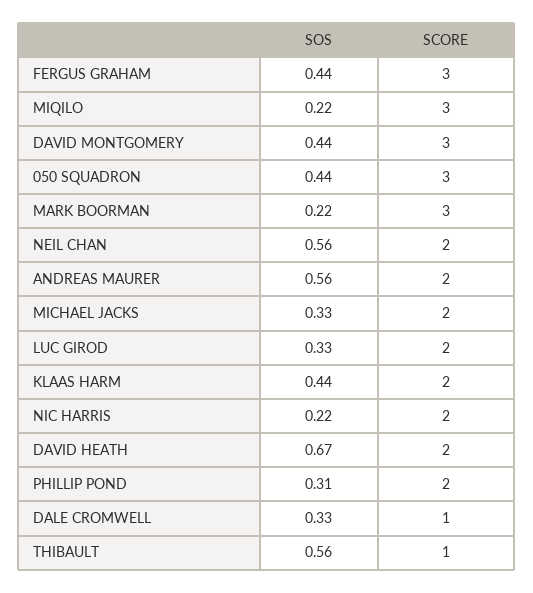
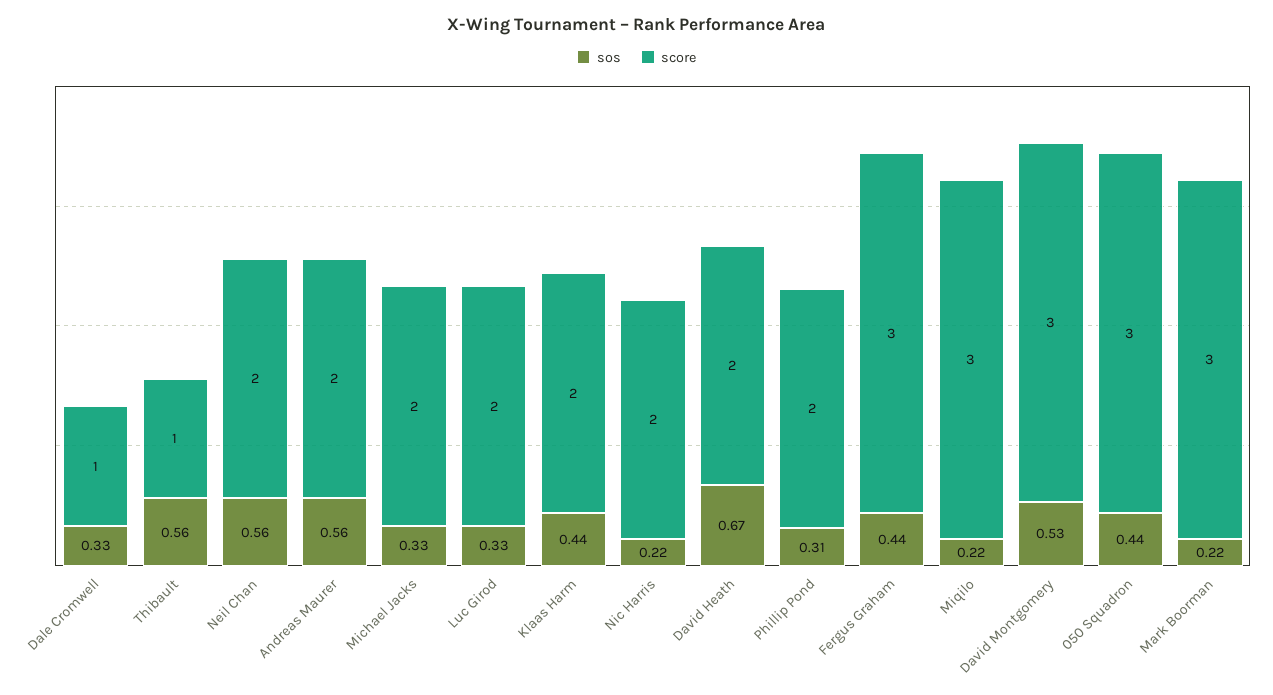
SOS, DAVID MONTGOMERY: 0.44 -> 0.53

